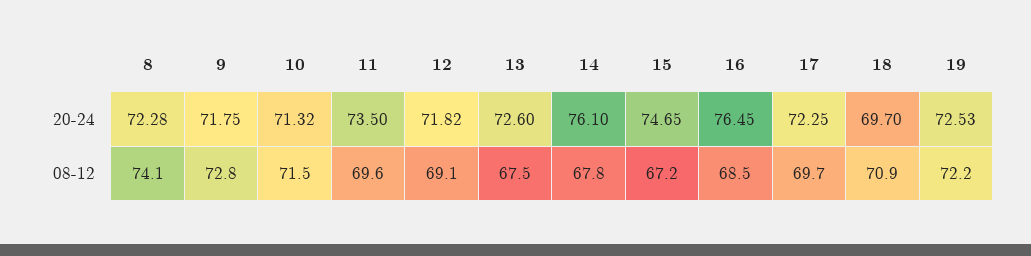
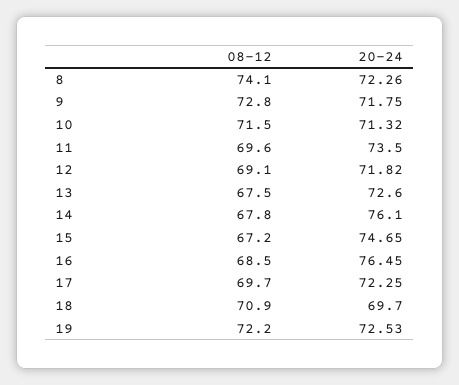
8, 20-24: 72.28 -> 72.26

